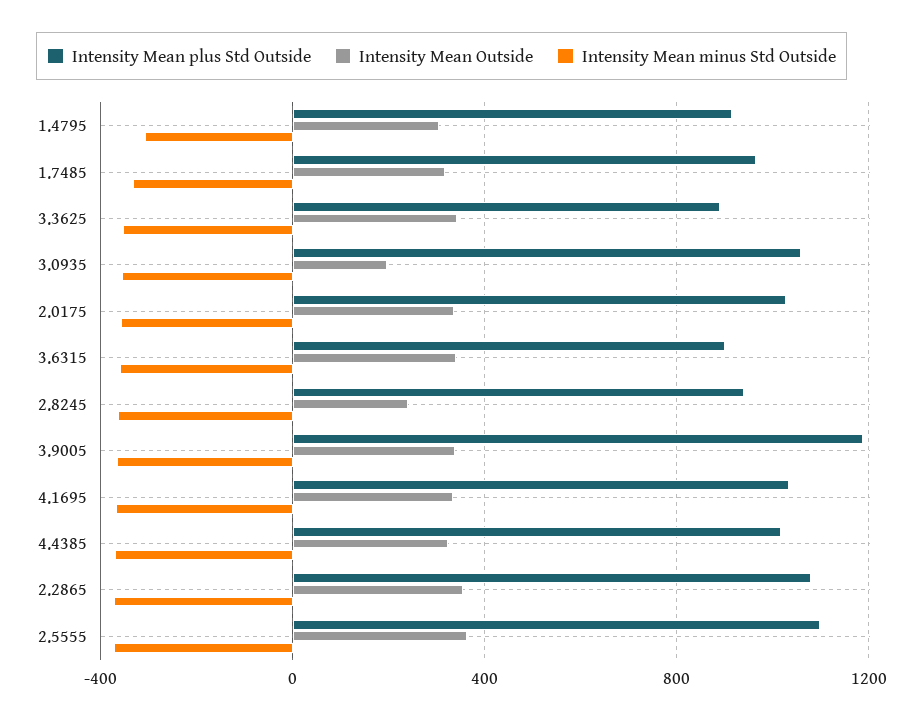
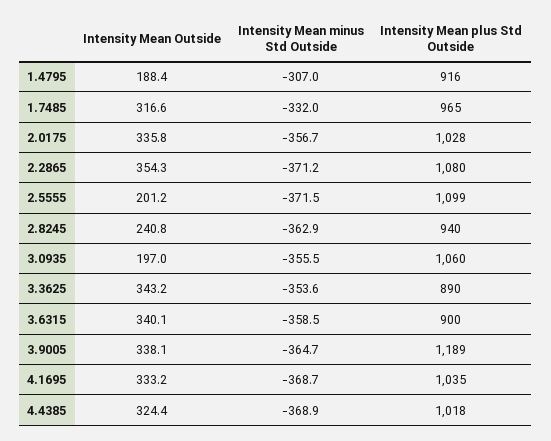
Intensity Mean Outside, 1.4795: 300 -> 188.4
Intensity Mean Outside, 2.5555: 350 -> 201.2

